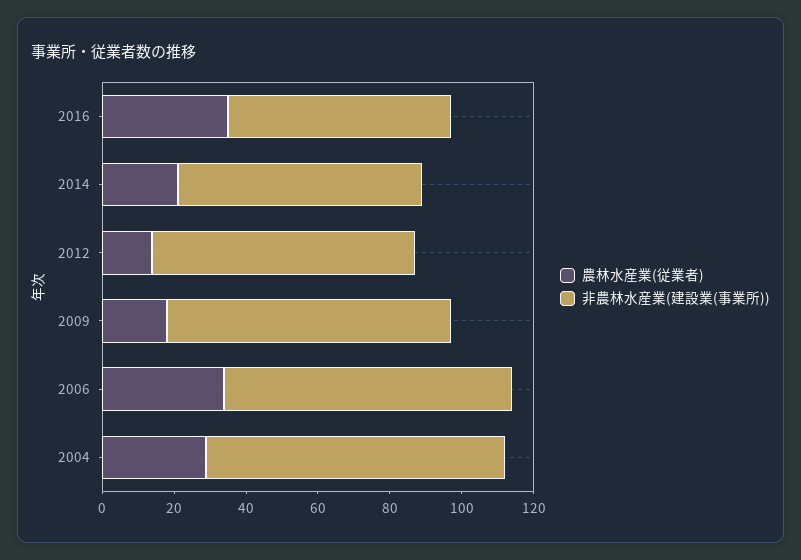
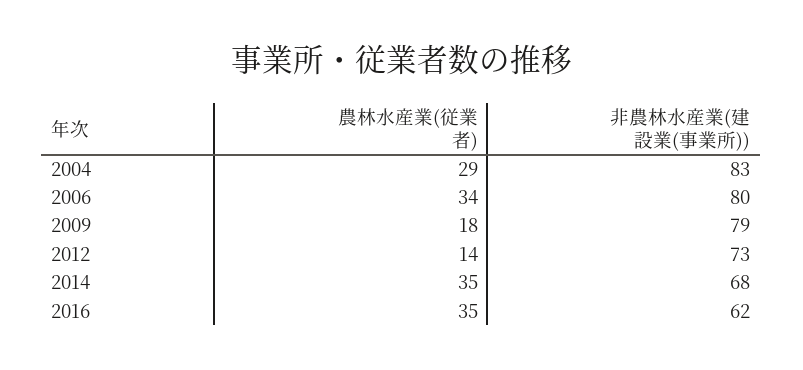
農林水産業(従業者), 2014: 20 -> 35

